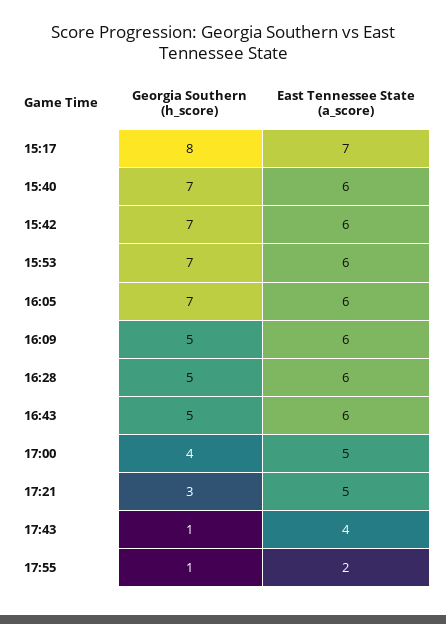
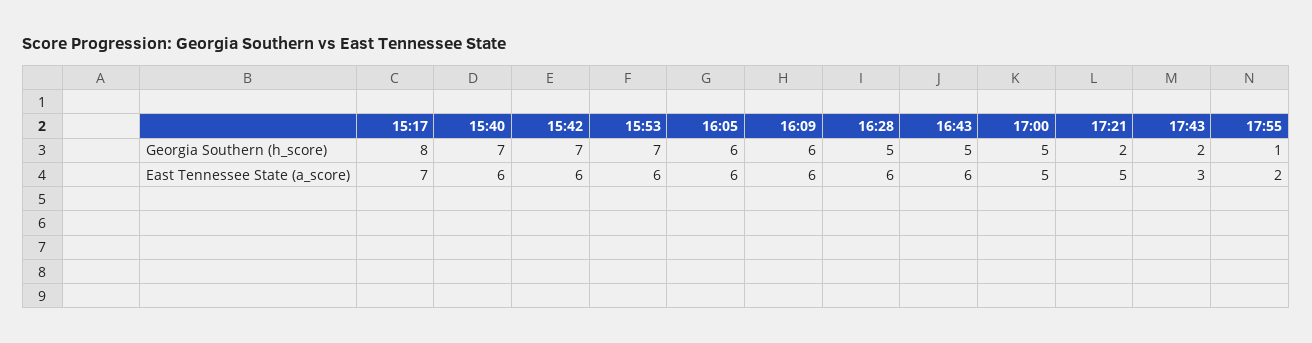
Georgia Southern (h_score), 16:05: 7 -> 6
Georgia Southern (h_score), 16:09: 5 -> 6
Georgia Southern (h_score), 17:00: 4 -> 5
Georgia Southern (h_score), 17:21: 3 -> 2
Georgia Southern (h_score), 17:43: 1 -> 2
East Tennessee State (a_score), 17:43: 4 -> 3

